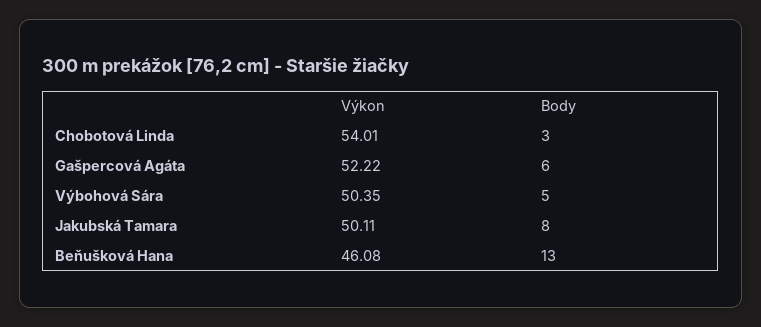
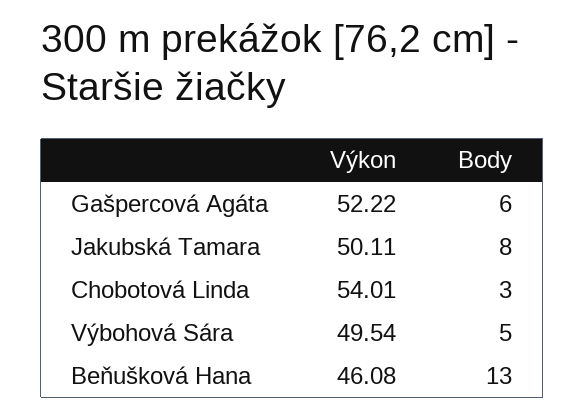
Výkon, Výbohová Sára: 50.35 -> 49.54

